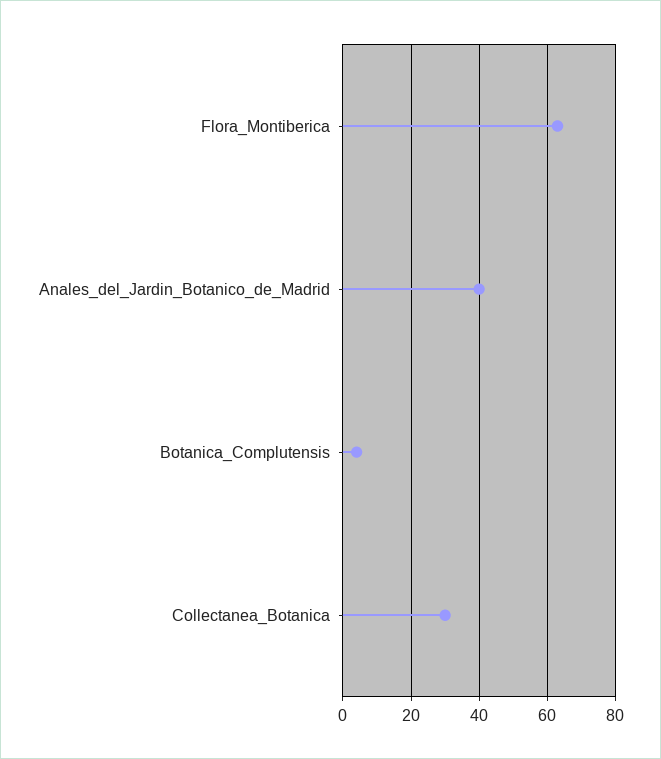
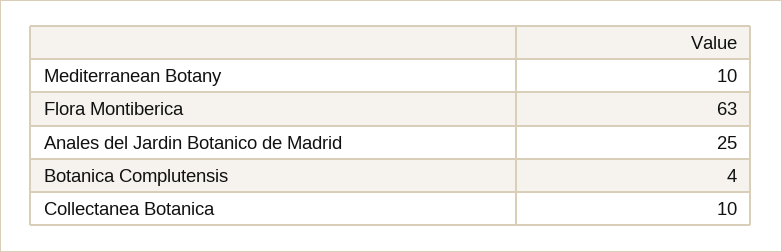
Anales_del_Jardin_Botanico_de_Madrid: 40 -> 25
Collectanea_Botanica: 30 -> 10
Mediterranean Botany: none -> 10

